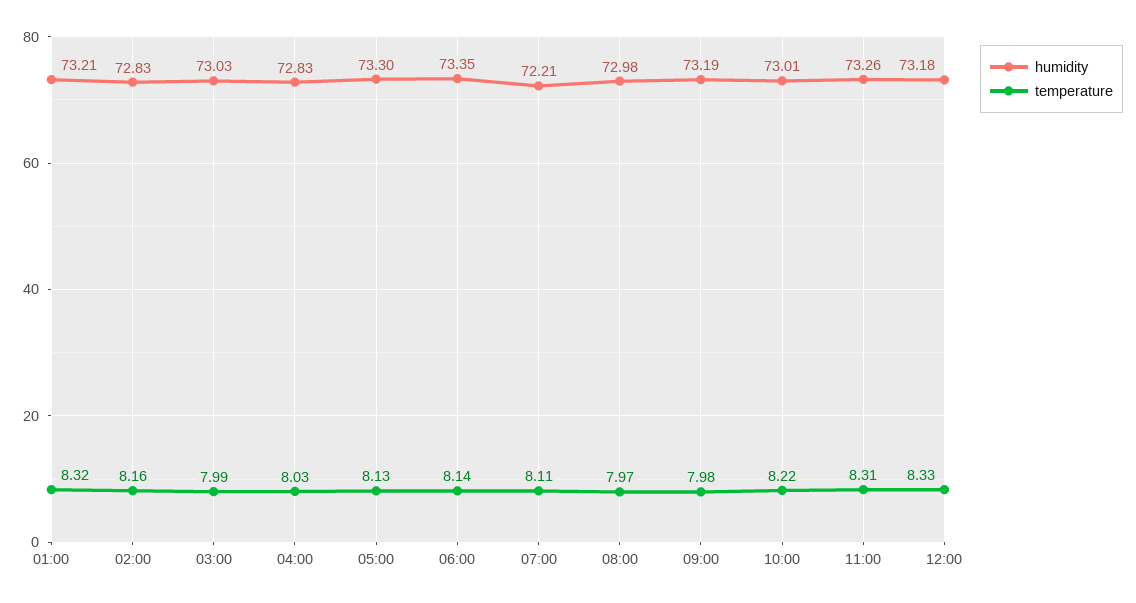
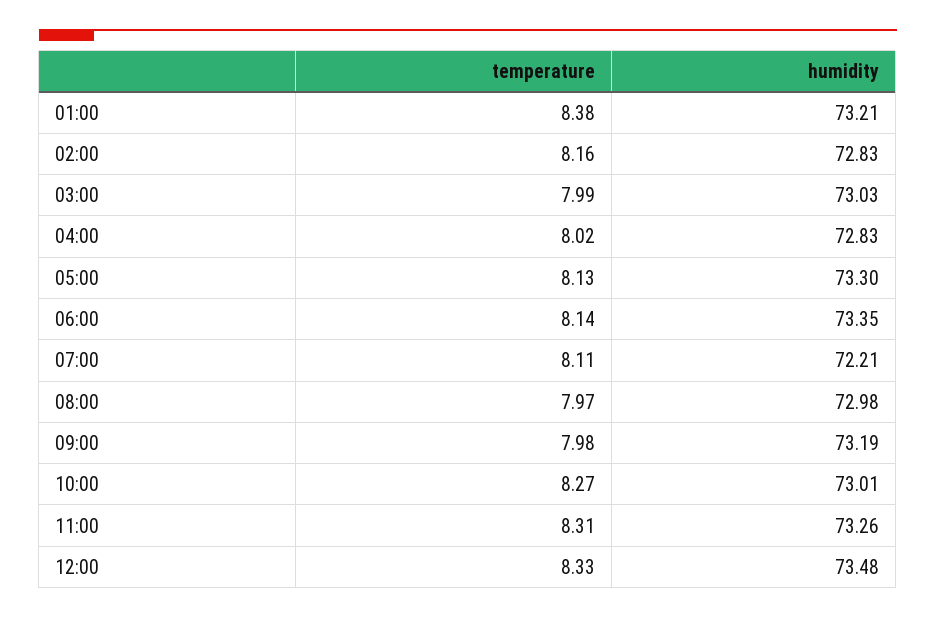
temperature, 01:00: 8.32 -> 8.38
temperature, 04:00: 8.03 -> 8.02
temperature, 10:00: 8.22 -> 8.27
humidity, 12:00: 73.18 -> 73.48

